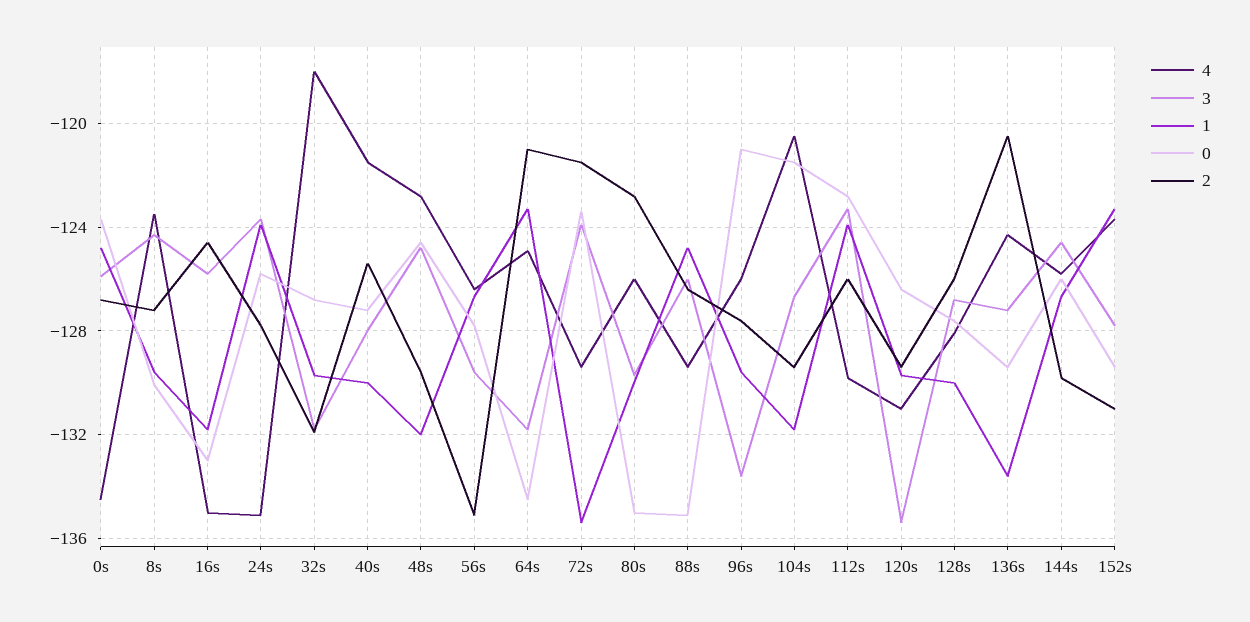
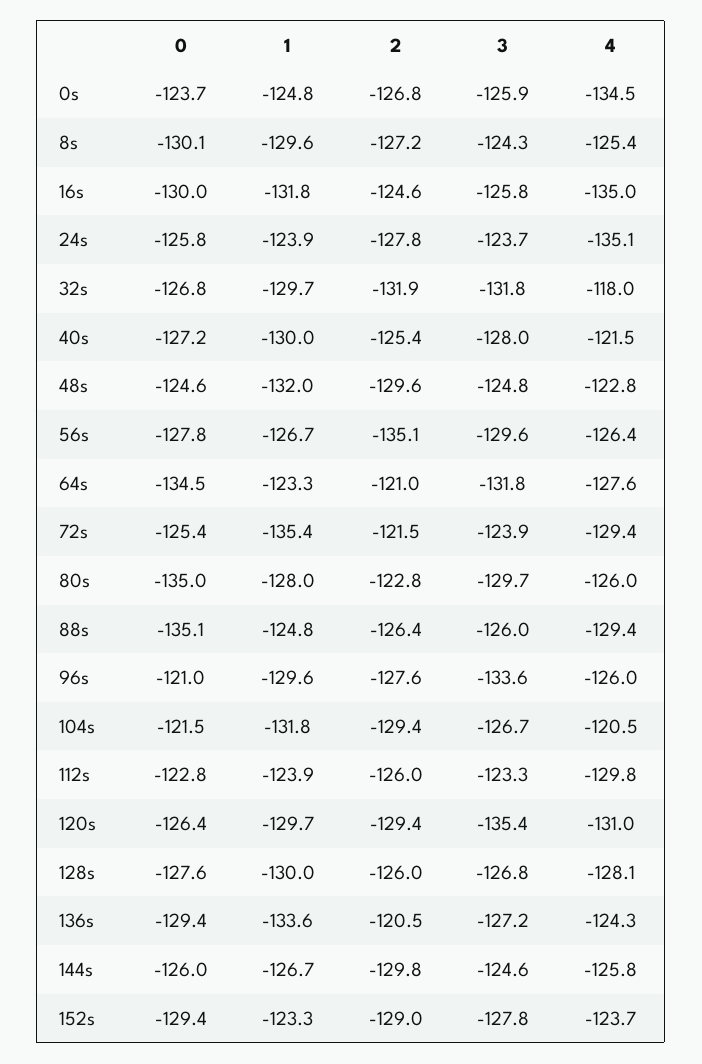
4, 8s: -123.5 -> -125.4
0, 16s: -133 -> -130
4, 64s: -125 -> -127.6
0, 72s: -123.5 -> -125.4
1, 80s: -130 -> -128
2, 152s: -131 -> -129

